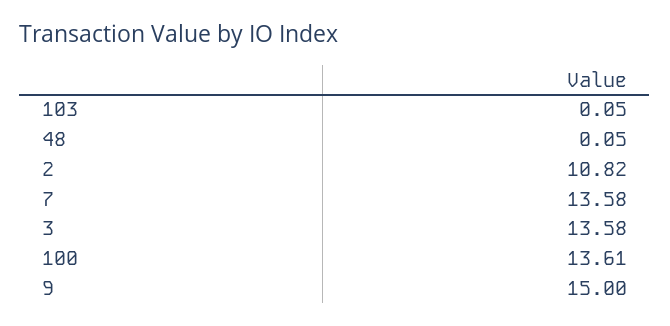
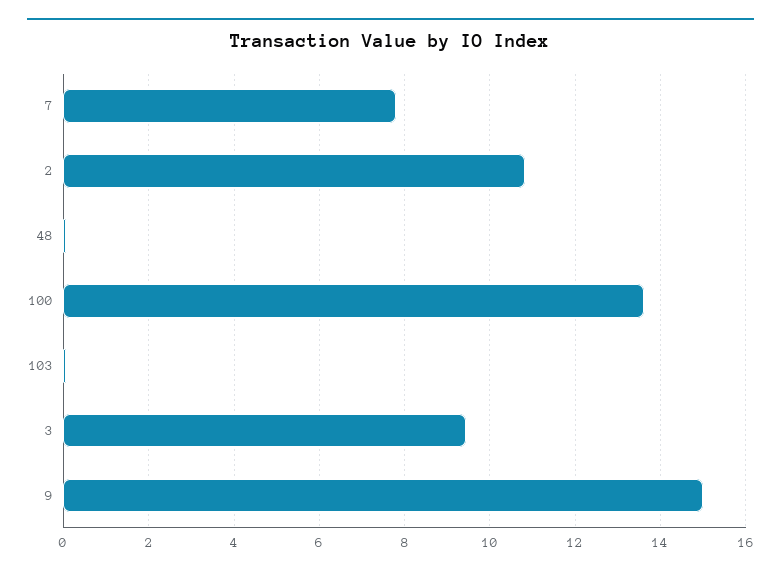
7: 13.58 -> 7.8
3: 13.58 -> 9.4

